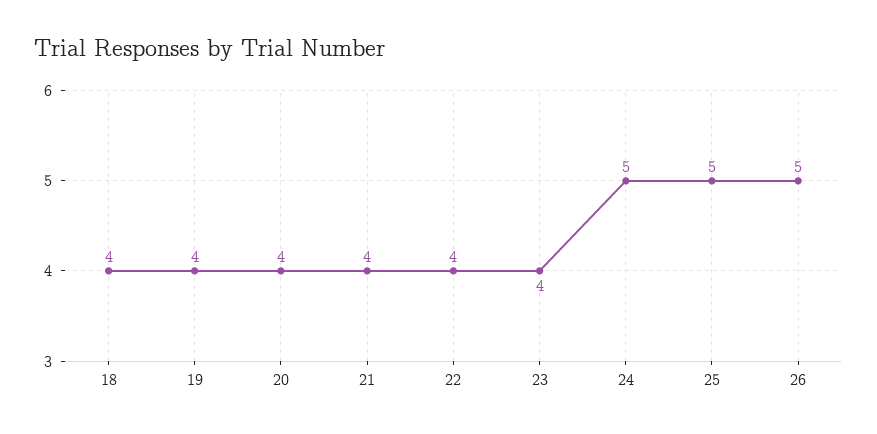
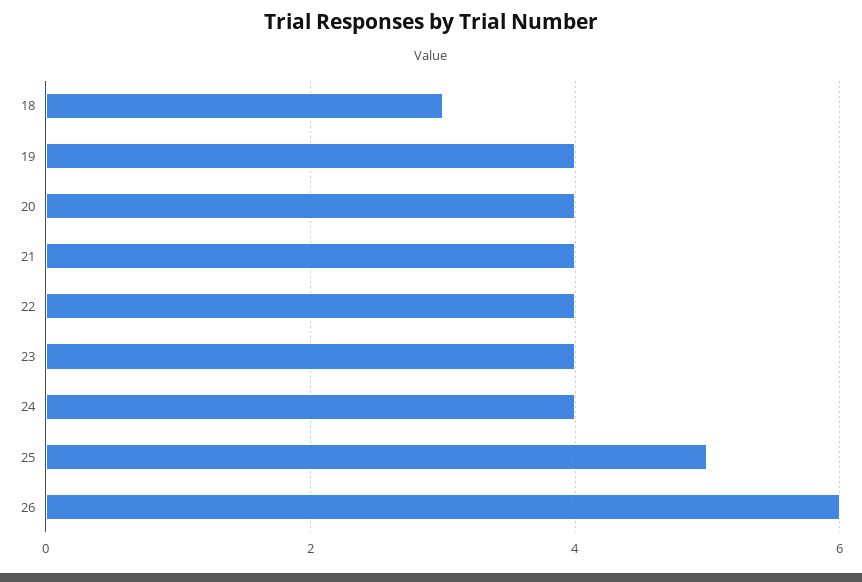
18: 4 -> 3
24: 5 -> 4
26: 5 -> 6

